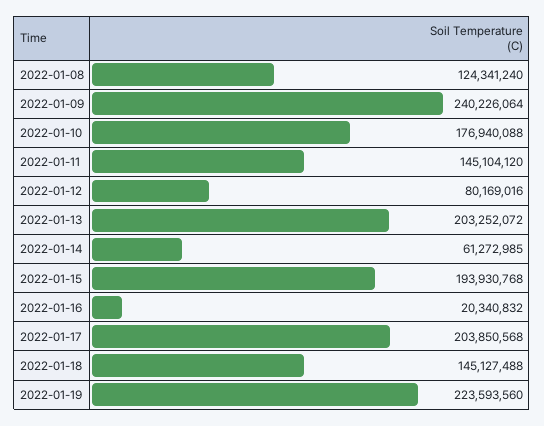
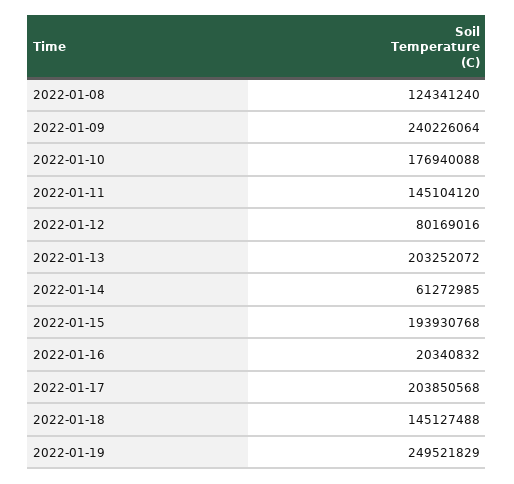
2022-01-19: 223593560 -> 249521829

